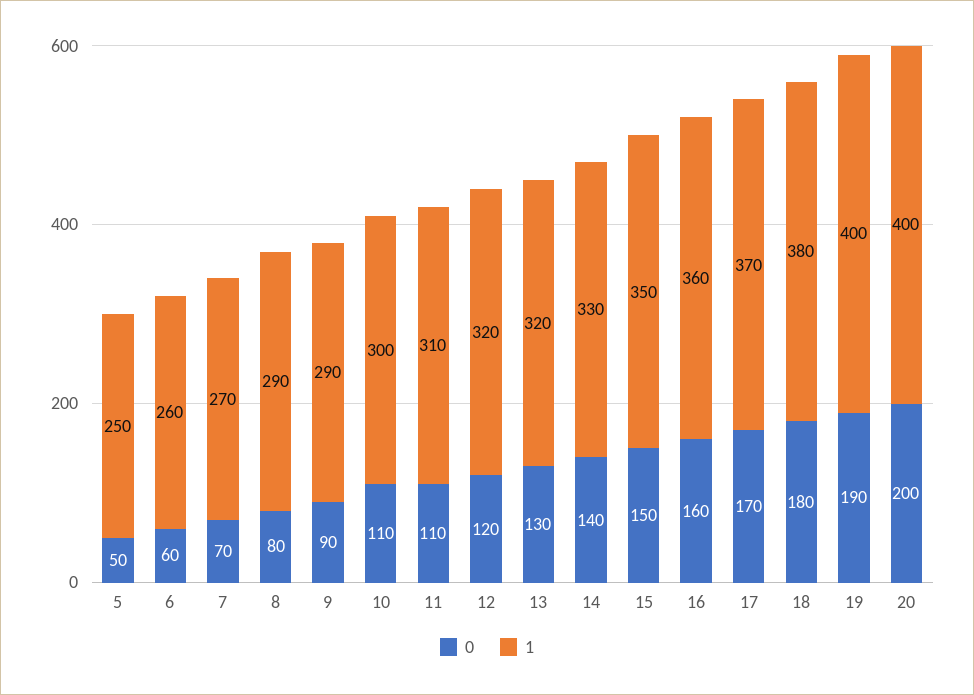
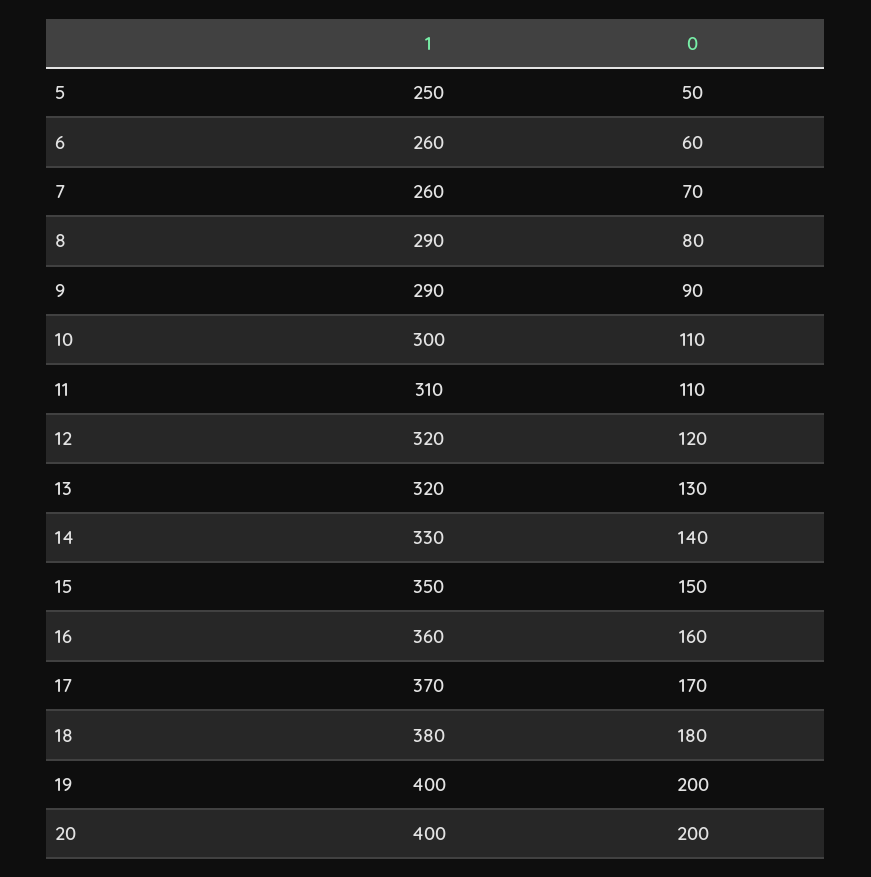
1, 7: 270 -> 260
0, 19: 190 -> 200

